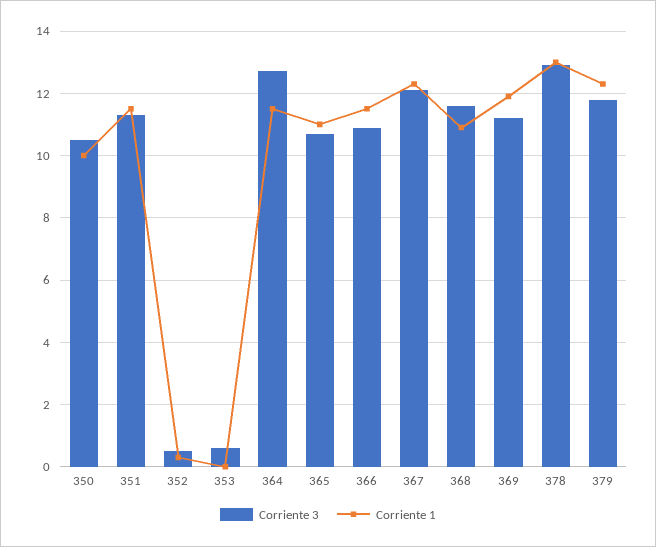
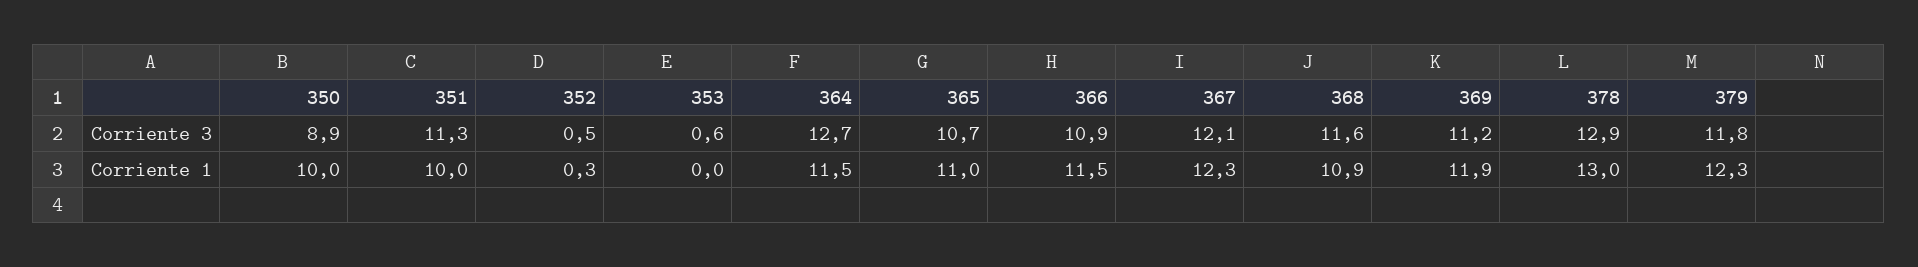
Corriente 3, 350: 10.5 -> 8.9
Corriente 1, 351: 11.5 -> 10

